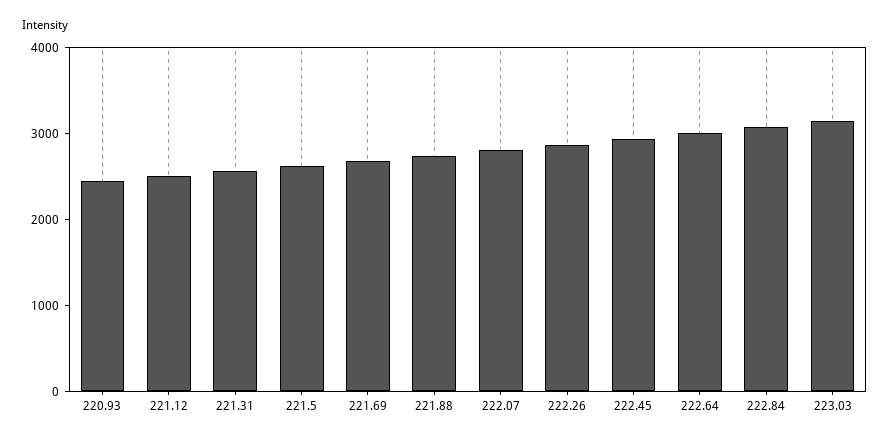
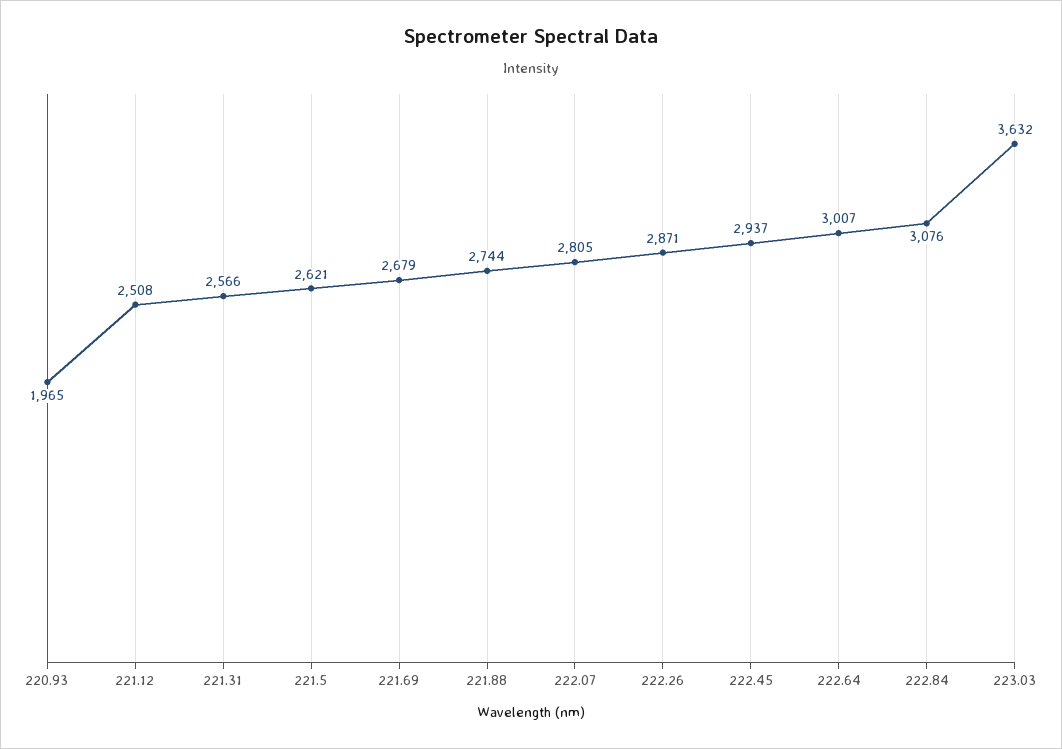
220.93: 2400 -> 1965
223.03: 3200 -> 3632

